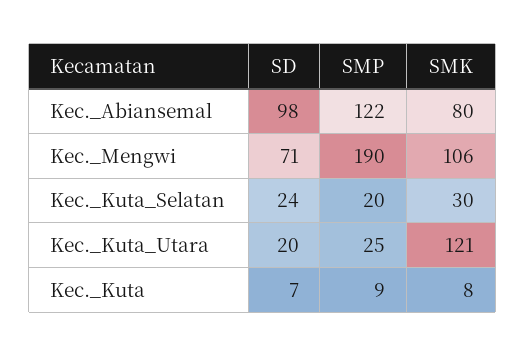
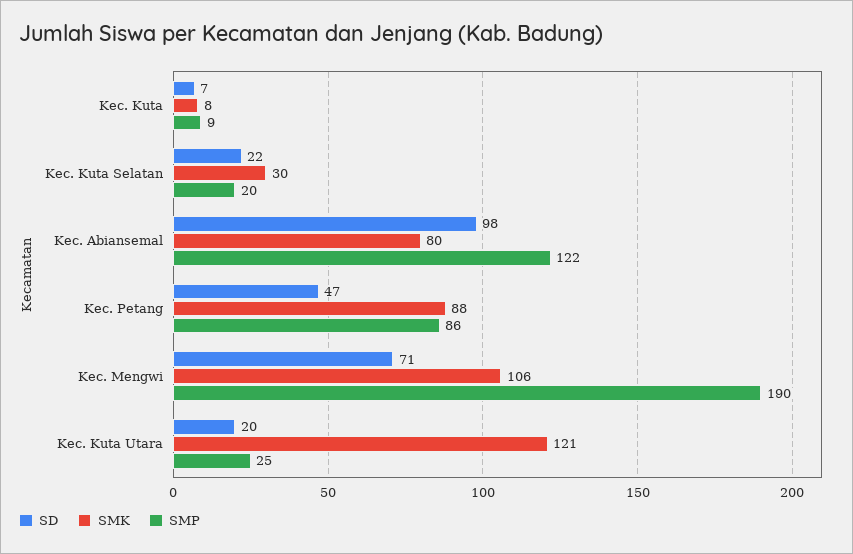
SD, Kec._Kuta_Selatan: 24 -> 22
SD, Kec. Petang: none -> 47
SMK, Kec. Petang: none -> 88
SMP, Kec. Petang: none -> 86

